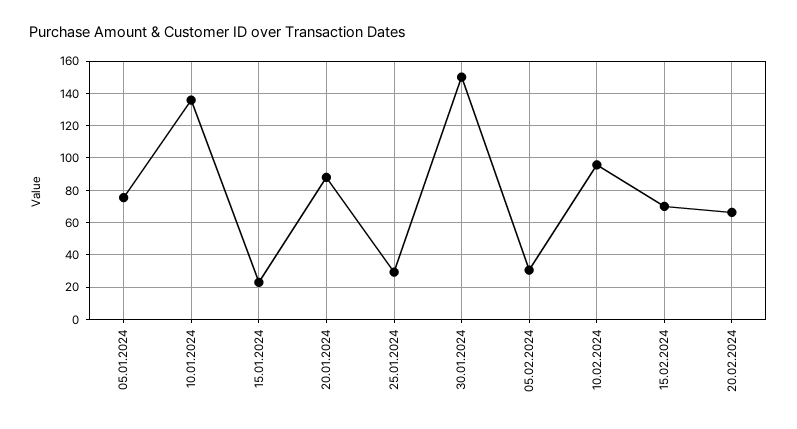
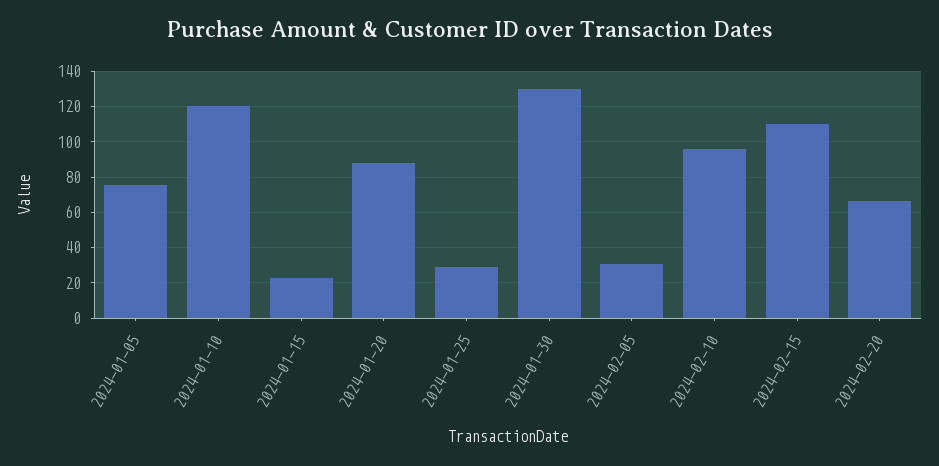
10.01.2024: 135 -> 120
30.01.2024: 150 -> 130
15.02.2024: 70 -> 110

